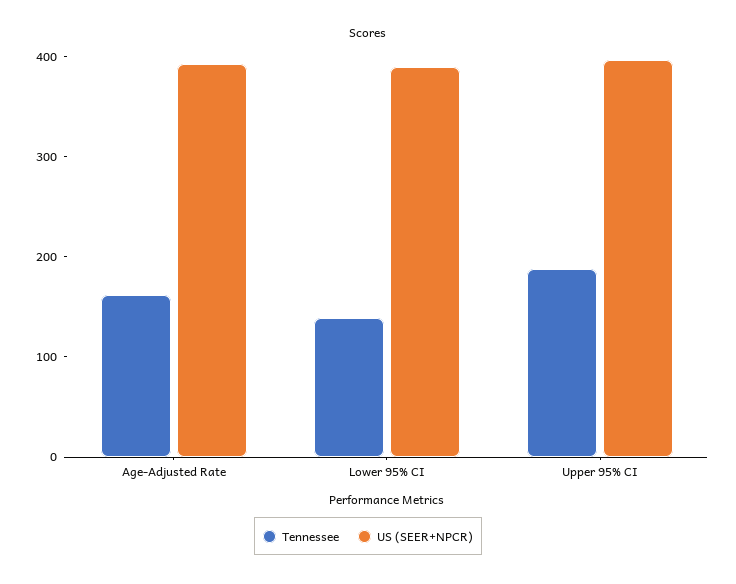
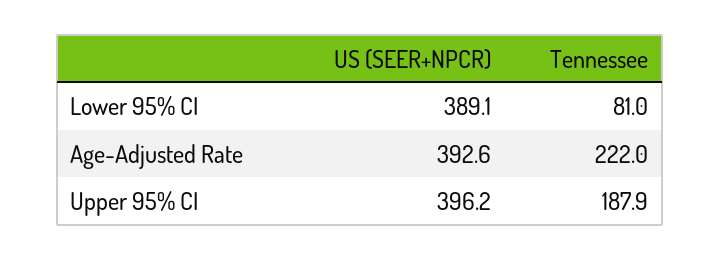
Tennessee, Age-Adjusted Rate: 160 -> 222
Tennessee, Lower 95% CI: 140 -> 81

